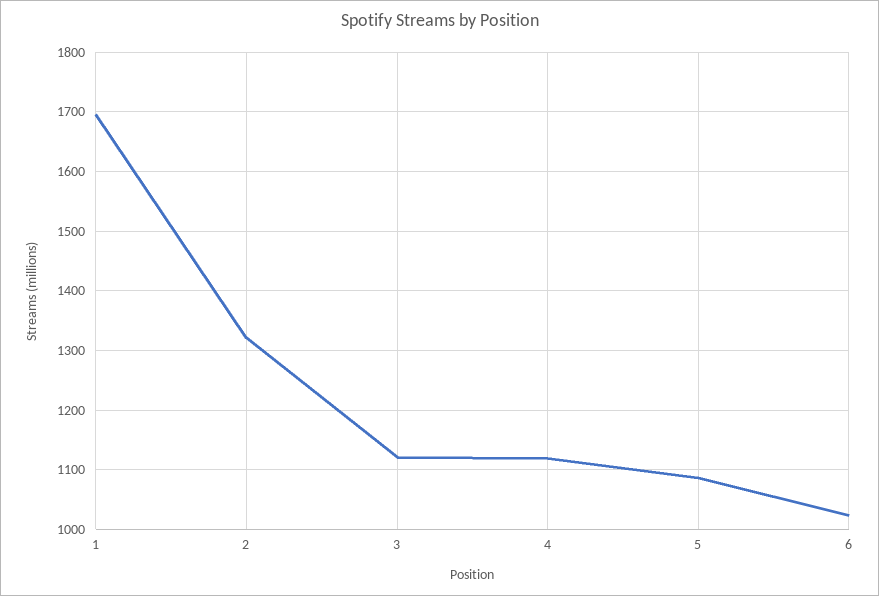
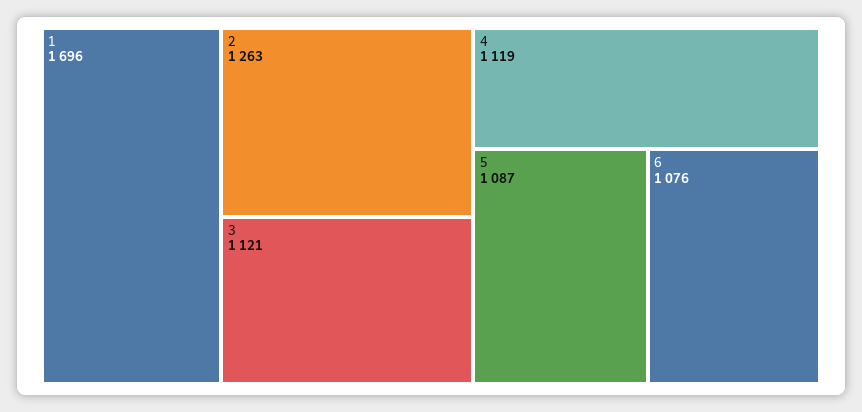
2: 1320 -> 1263
6: 1020 -> 1076

